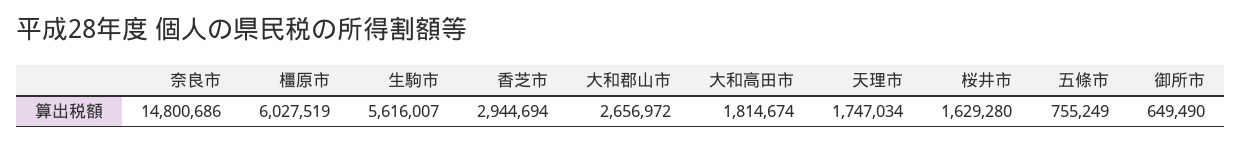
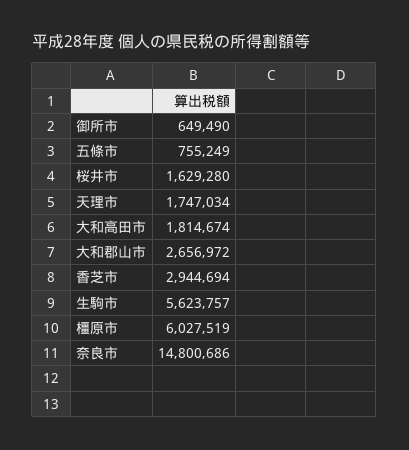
生駒市: 5616007 -> 5623757

